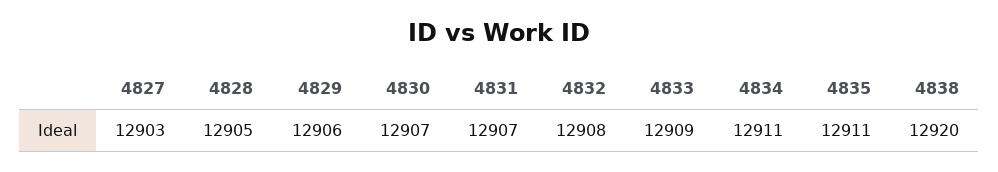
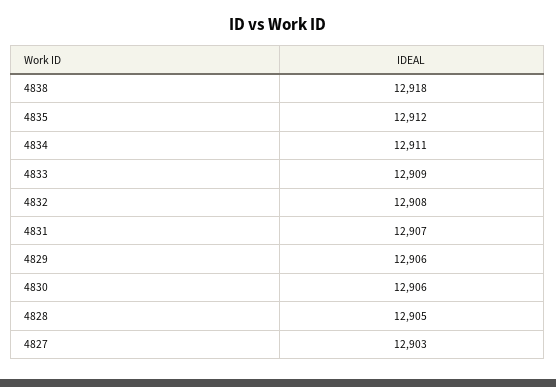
4830: 12907 -> 12906
4835: 12911 -> 12912
4838: 12920 -> 12918

